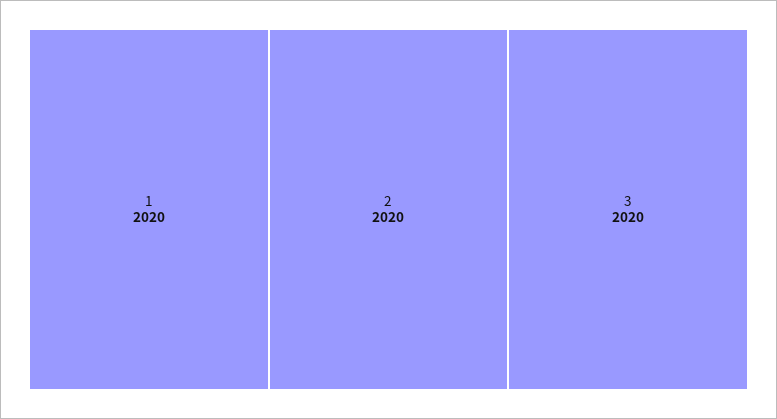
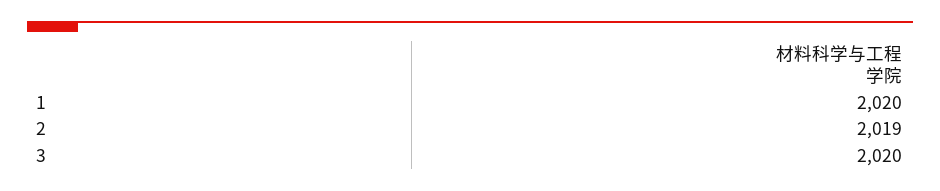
2: 2020 -> 2019

